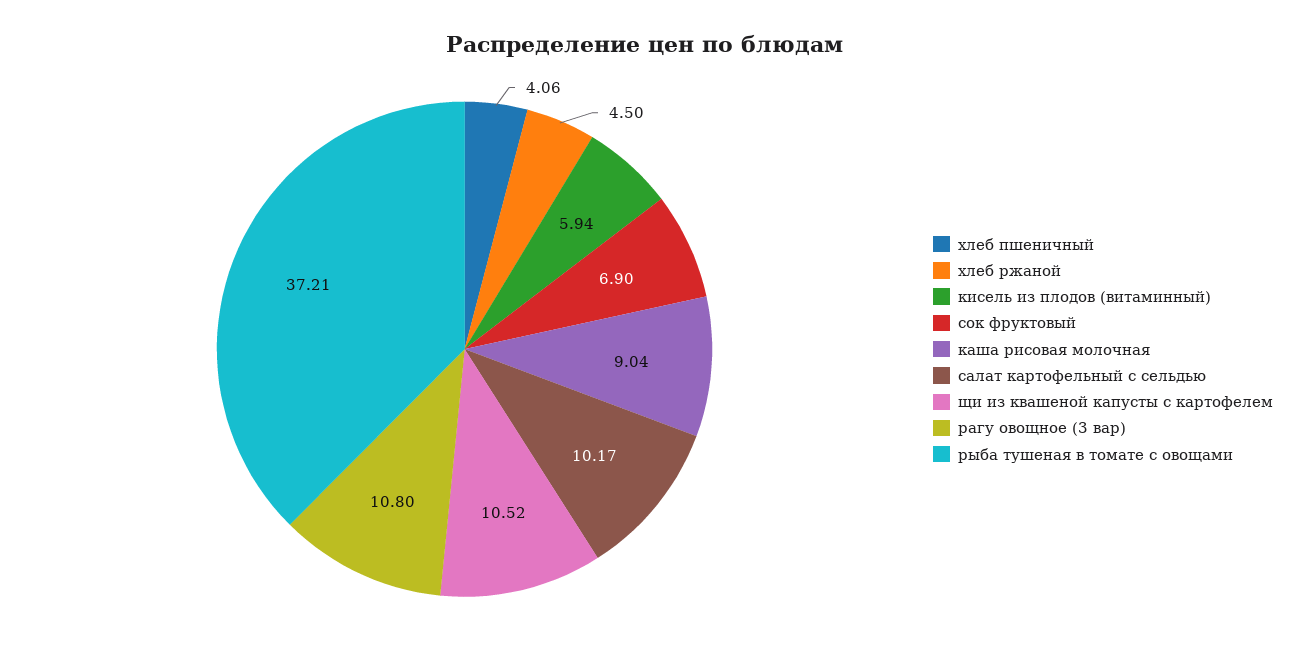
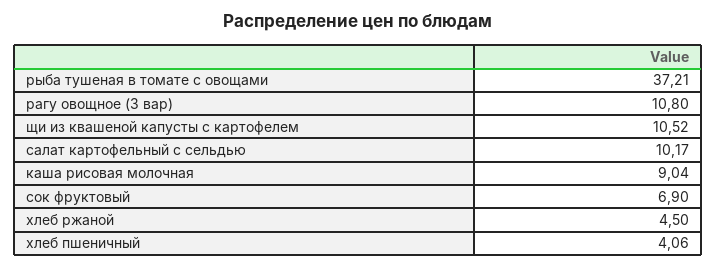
кисель из плодов (витаминный): 5.94 -> none

